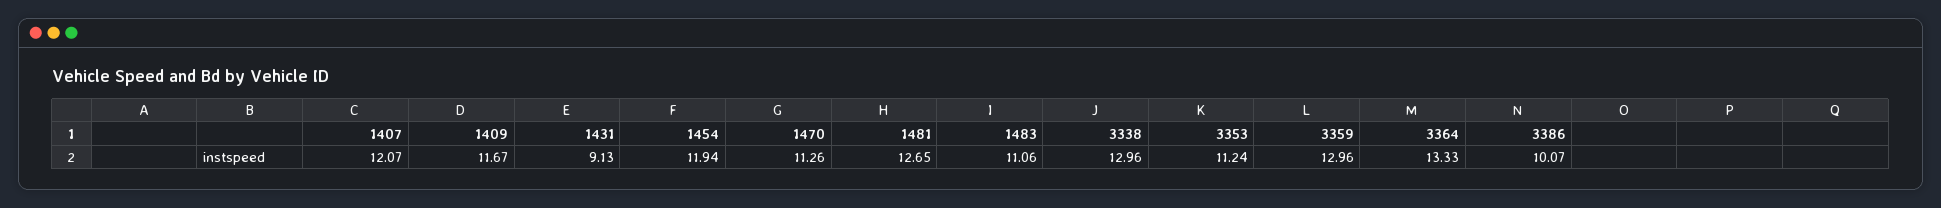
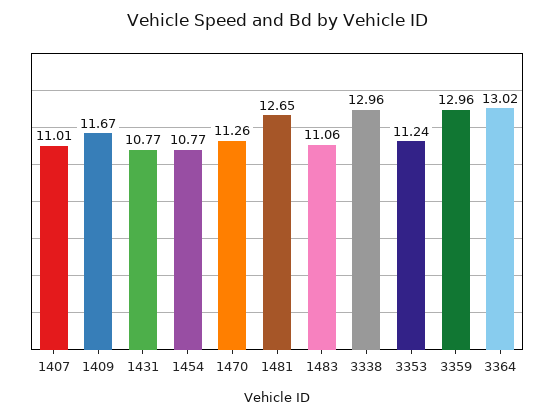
1407: 12.07 -> 11.01
1431: 9.13 -> 10.77
1454: 11.94 -> 10.77
3364: 13.33 -> 13.02
3386: 10.07 -> none

